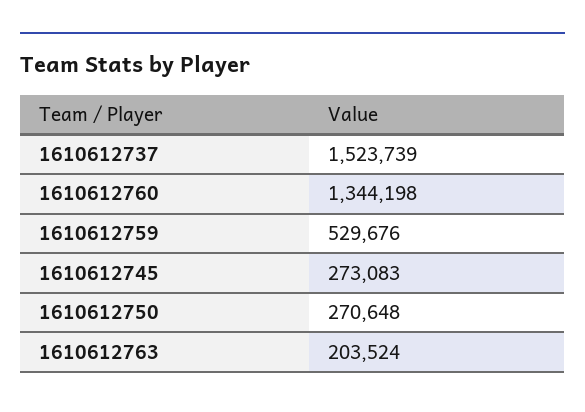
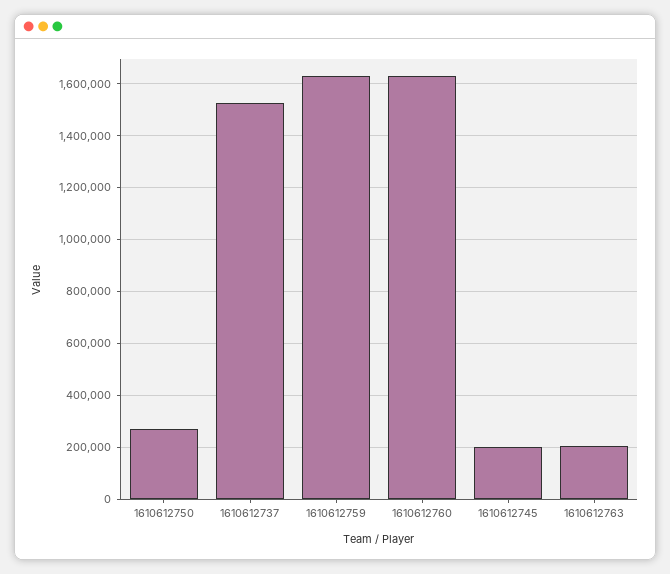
1610612760: 1344198 -> 1625000
1610612759: 529676 -> 1625000
1610612745: 273083 -> 200000

